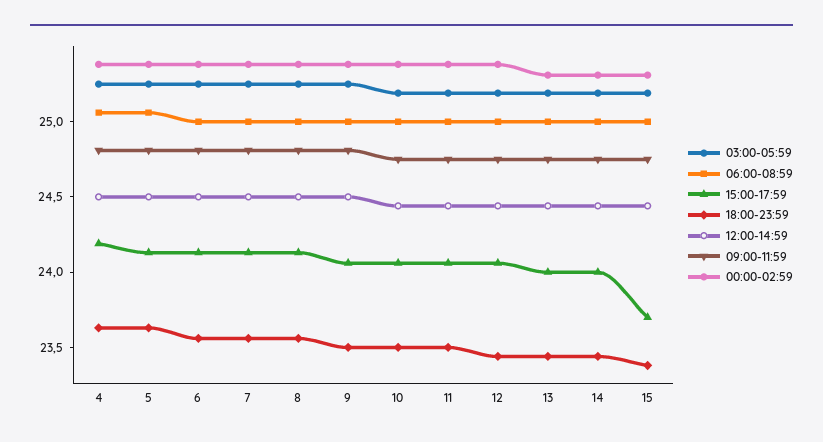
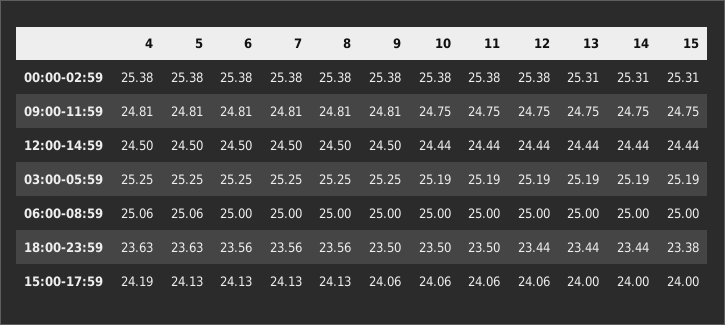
15:00-17:59, 15: 23.7 -> 24

